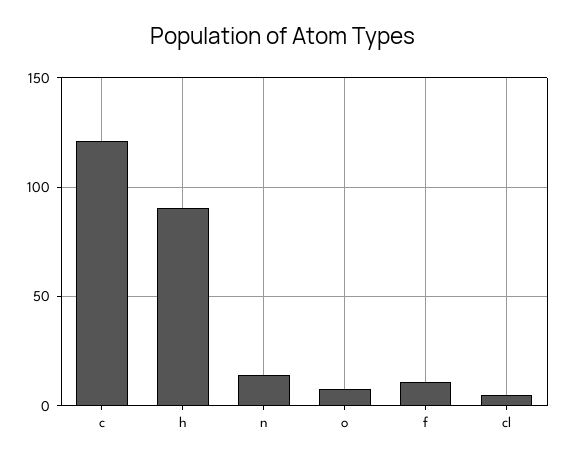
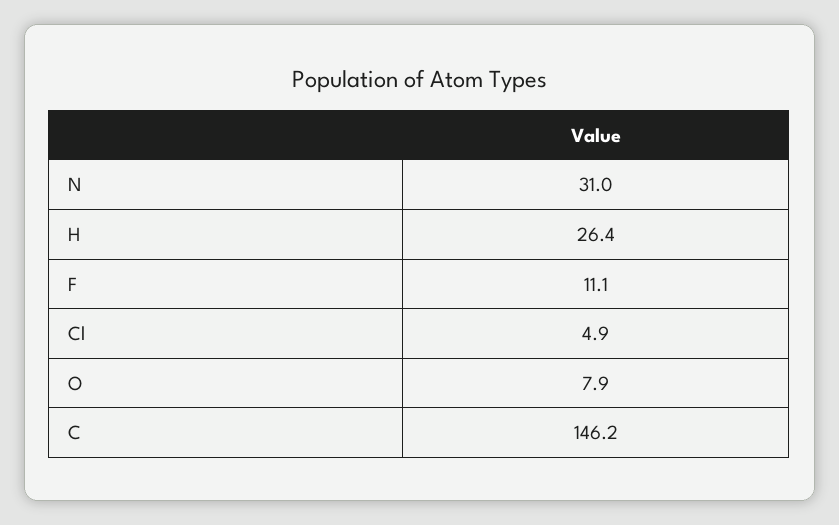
c: 120 -> 146.2
h: 90 -> 26.4
n: 15 -> 31

